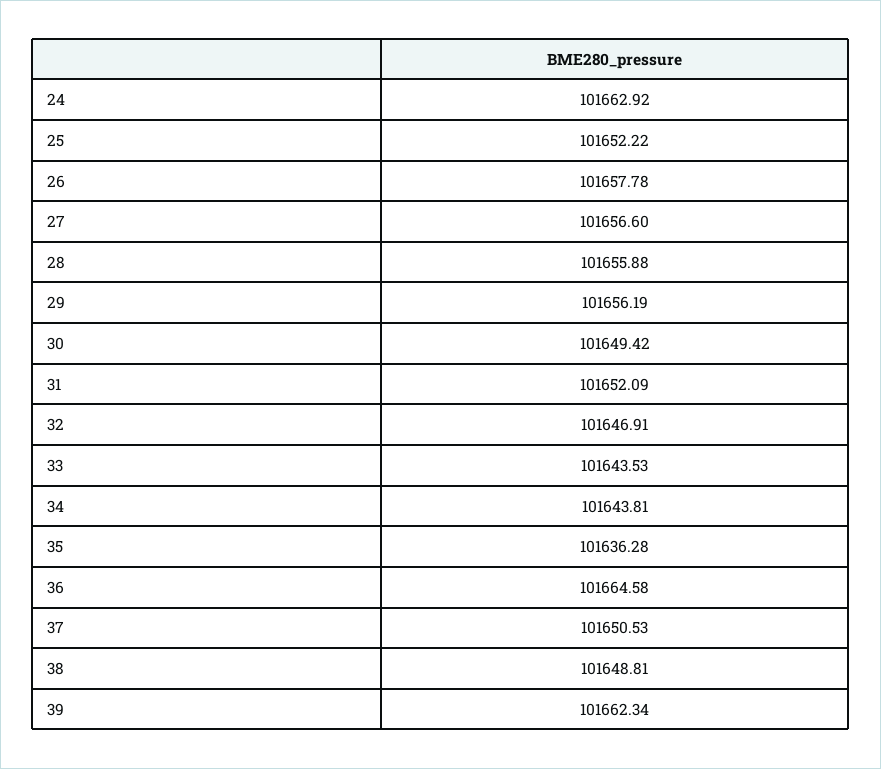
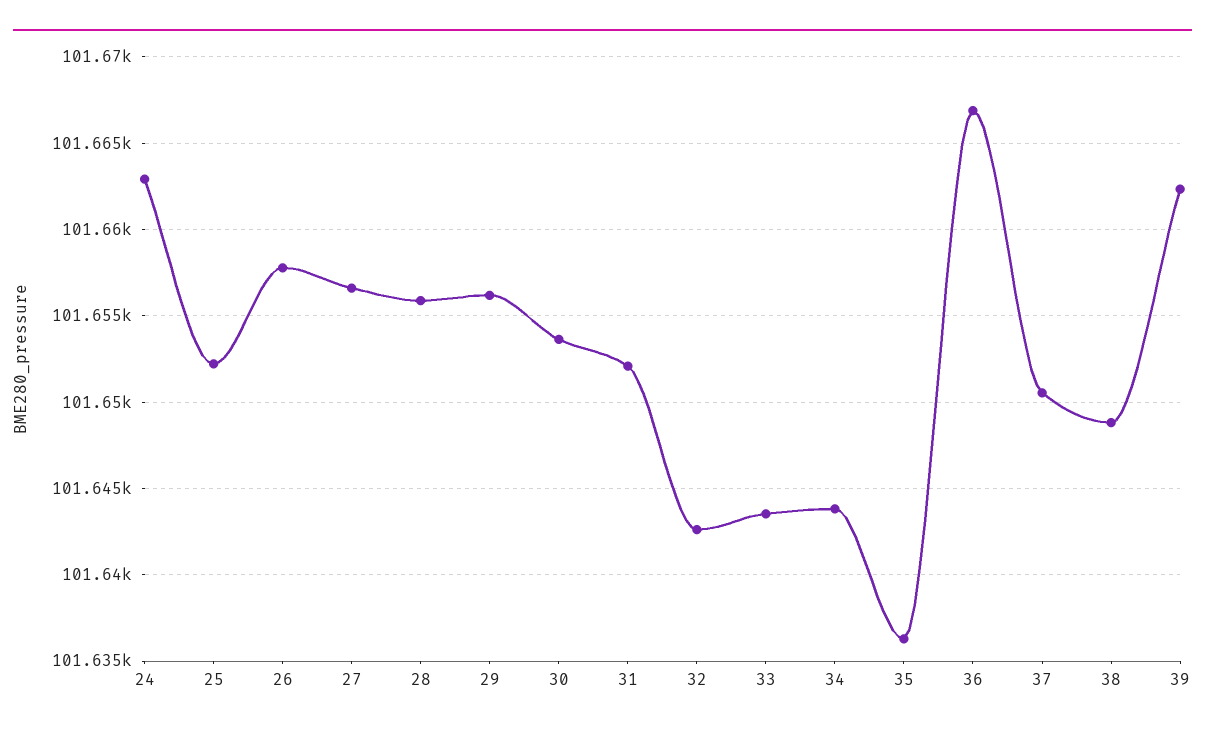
30: 101649.42 -> 101653.5
32: 101646.91 -> 101642.5
36: 101664.58 -> 101667

